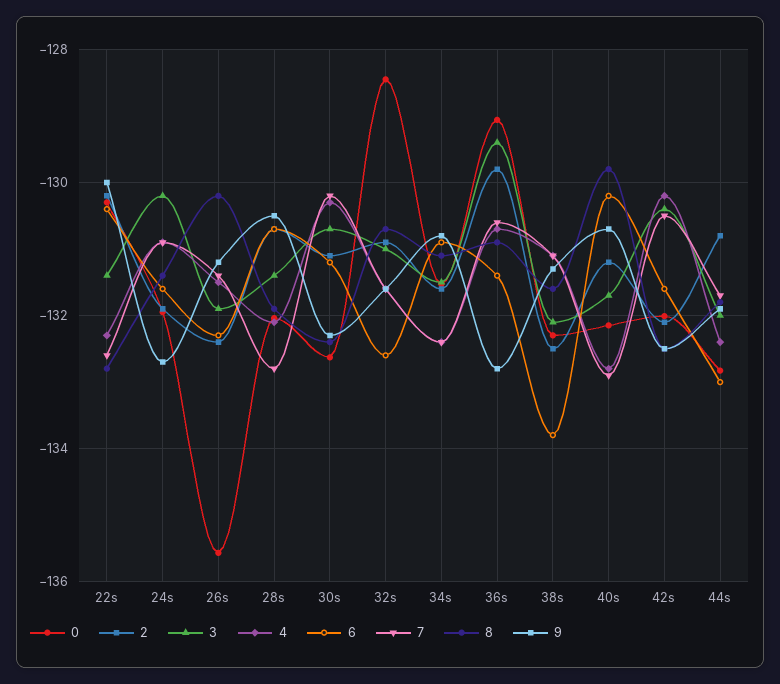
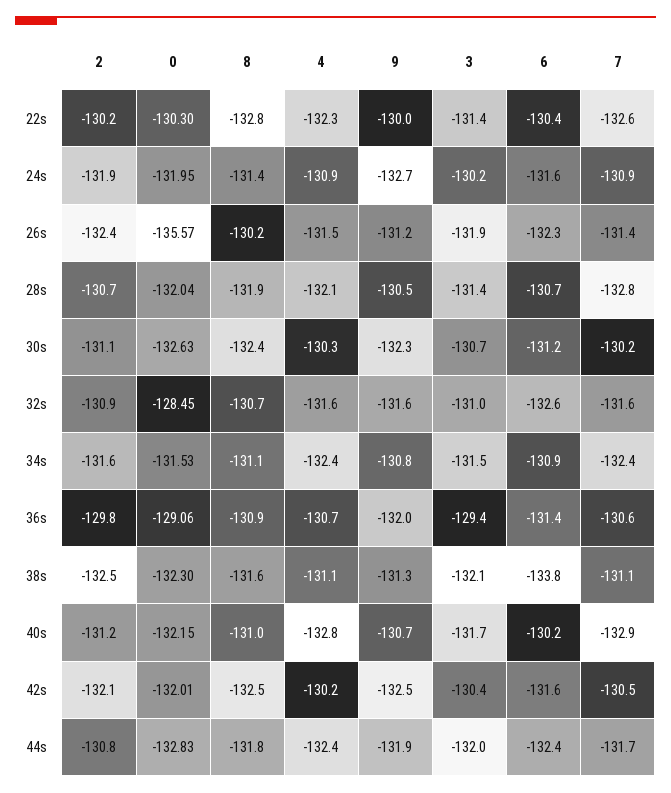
9, 36s: -132.8 -> -132
8, 40s: -129.8 -> -131
6, 44s: -133 -> -132.4

